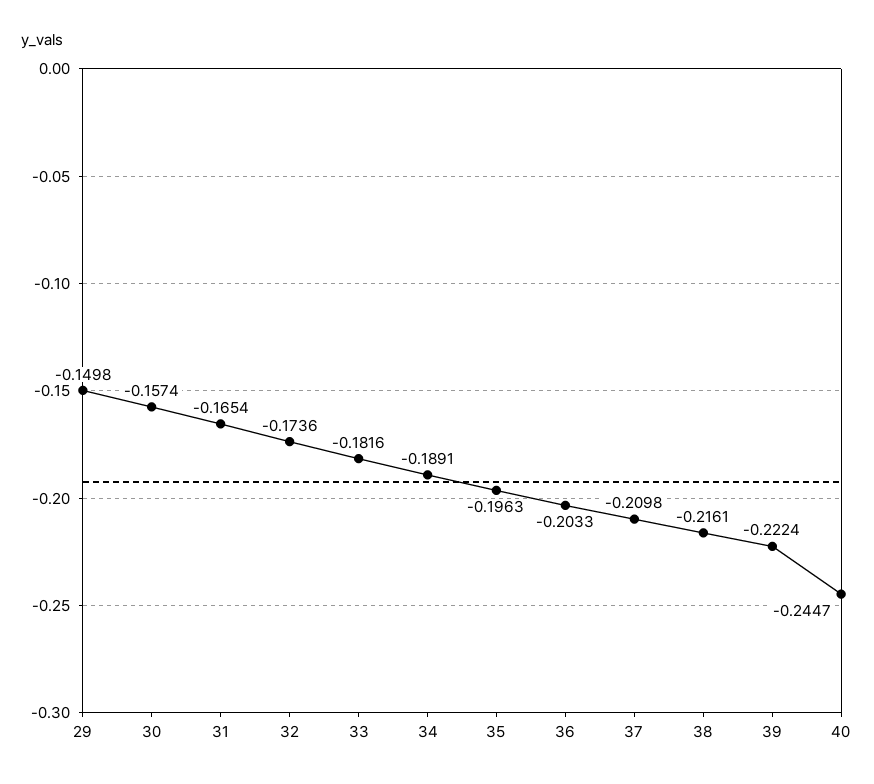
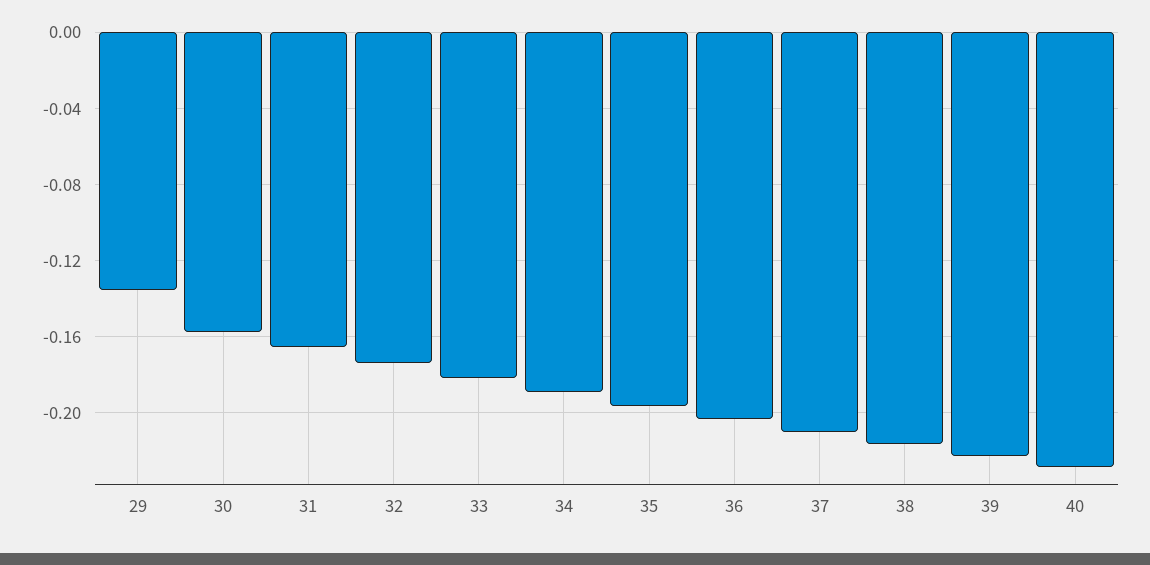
29: -0.1498 -> -0.135
40: -0.2447 -> -0.23

